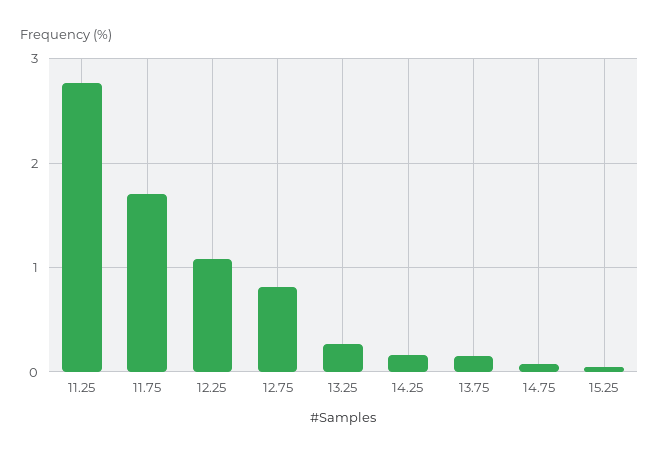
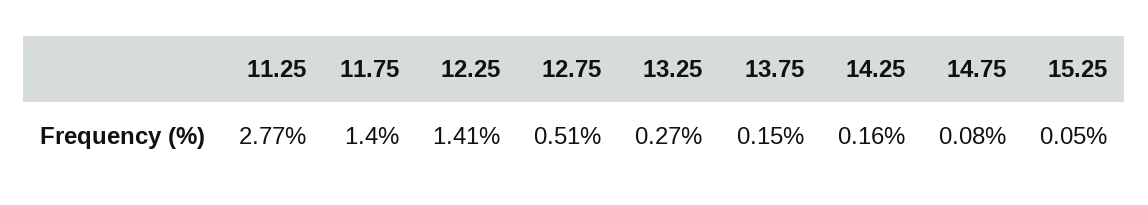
11.75: 1.7 -> 1.4
12.25: 1.1 -> 1.41
12.75: 0.8 -> 0.51

